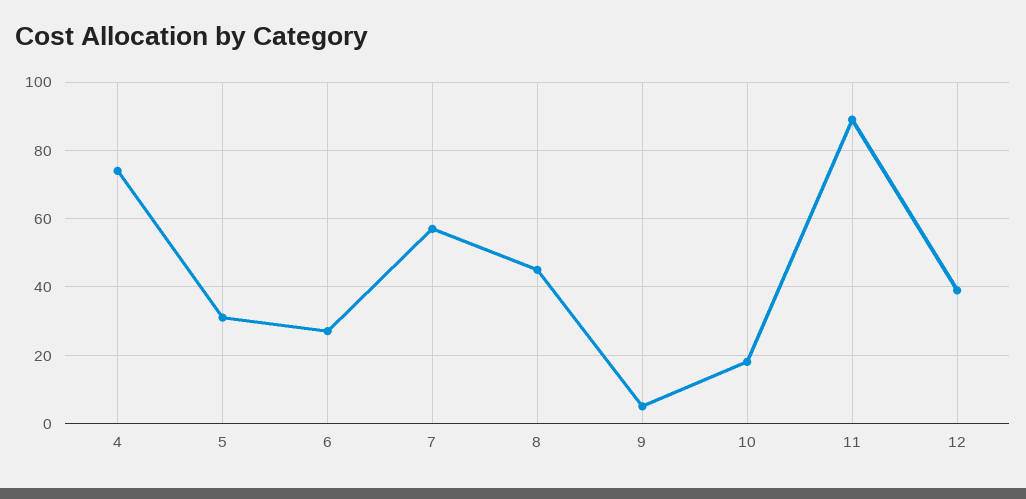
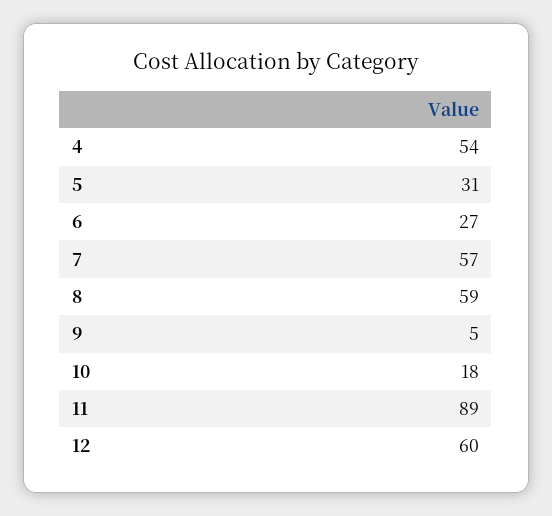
4: 75 -> 54
8: 45 -> 59
12: 40 -> 60

